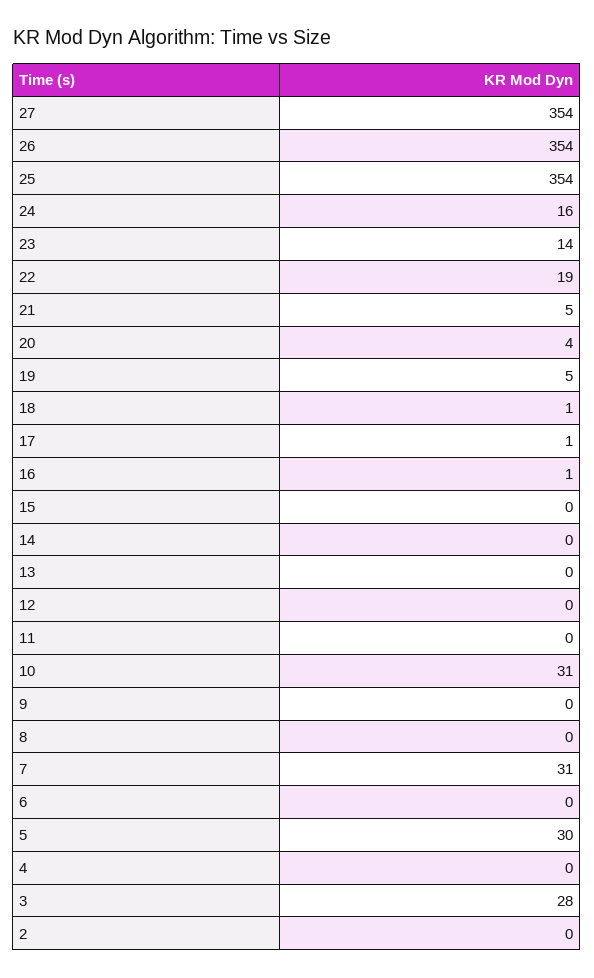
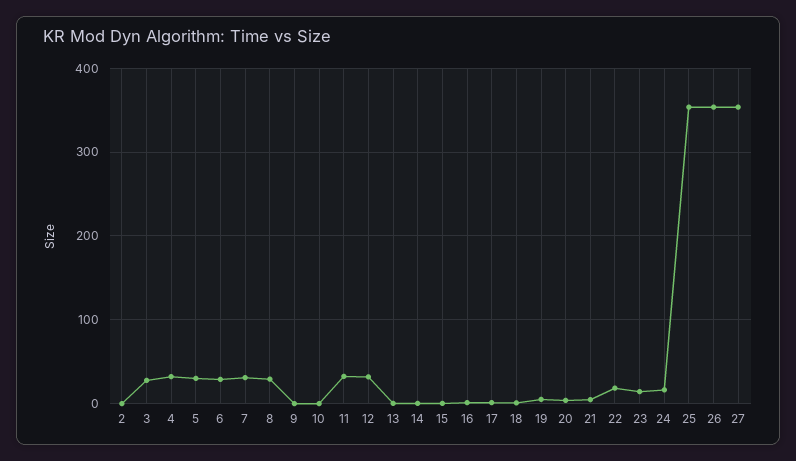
12: 0 -> 30
11: 0 -> 30
10: 31 -> 0
8: 0 -> 30
6: 0 -> 30
4: 0 -> 30

